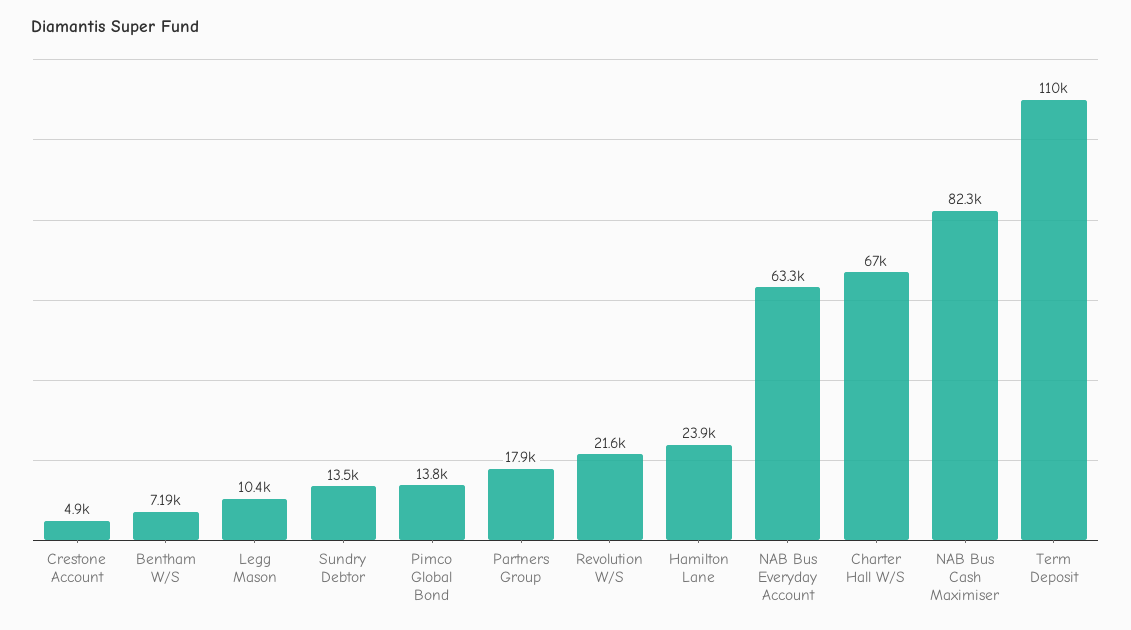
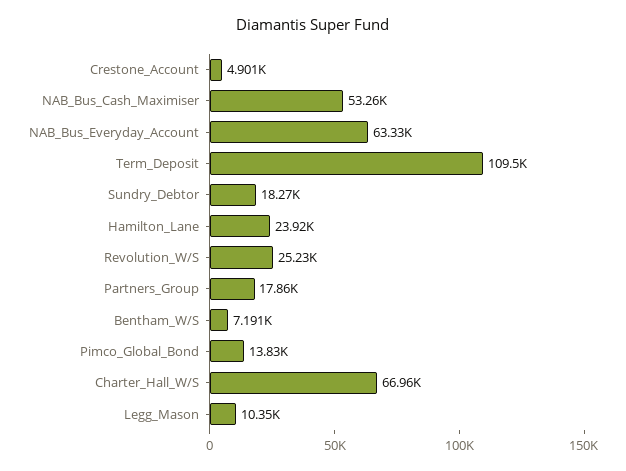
Sundry Debtor: 13500 -> 18270
Revolution W/S: 21600 -> 25230
NAB Bus Cash Maximiser: 82300 -> 53260

